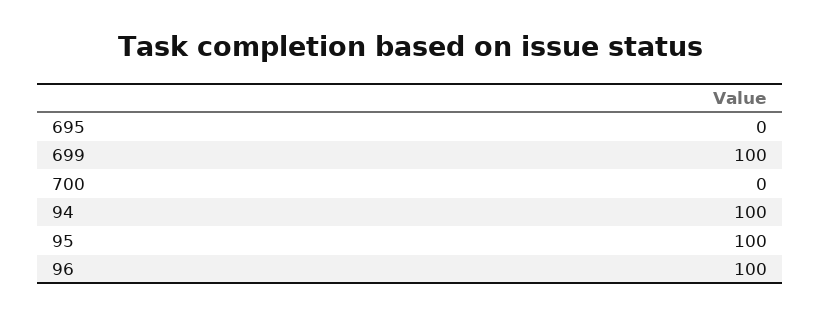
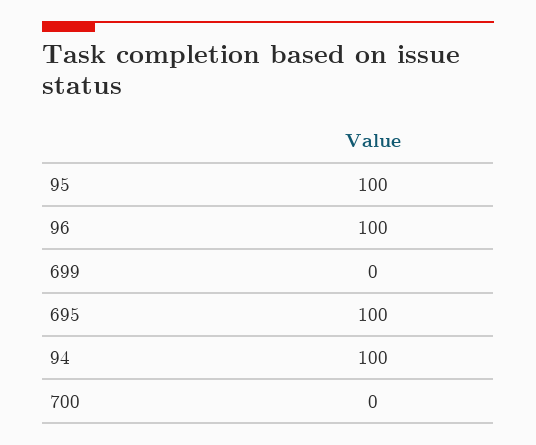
695: 0 -> 100
699: 100 -> 0

